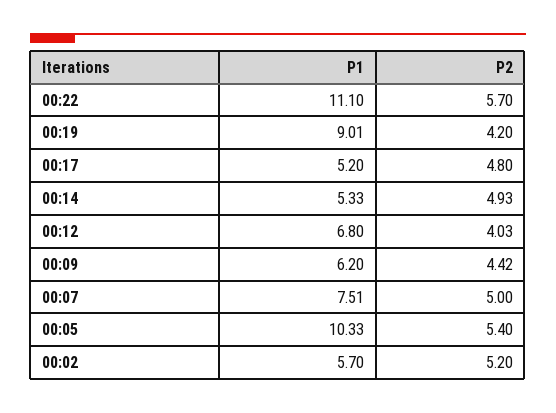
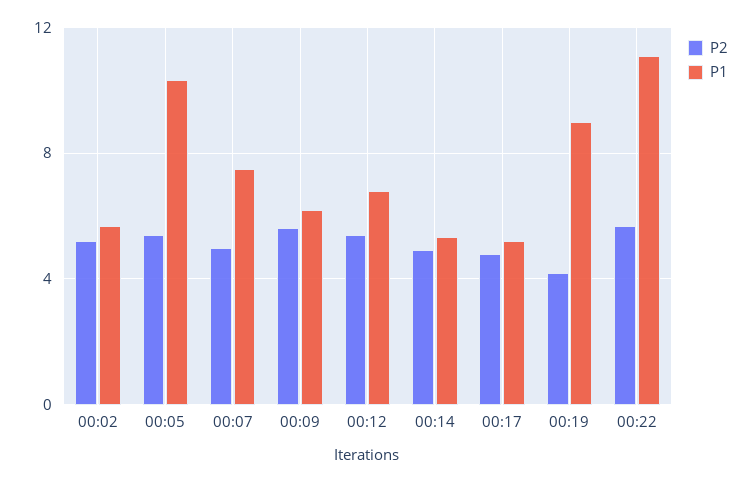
P2, 00:12: 4.03 -> 5.5
P2, 00:09: 4.42 -> 5.5

